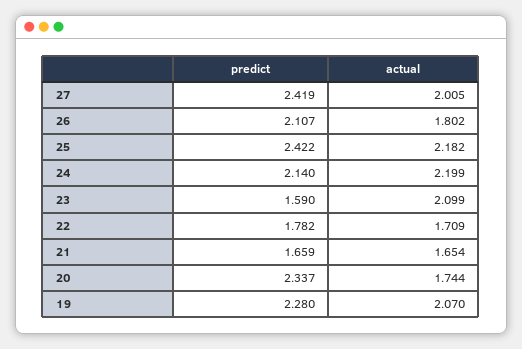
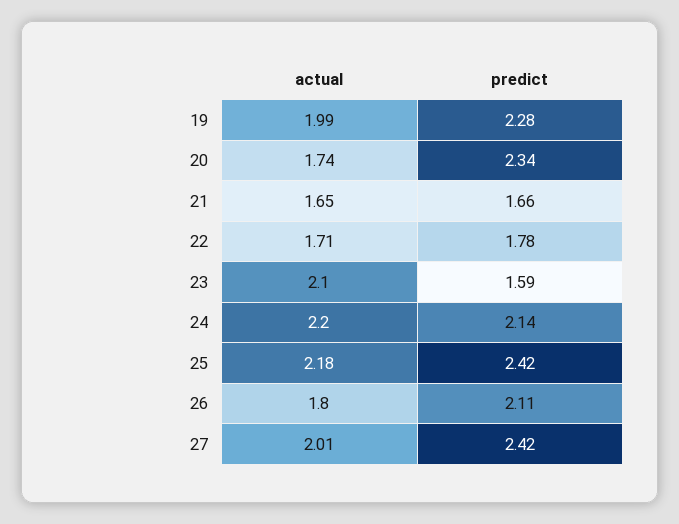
actual, 19: 2.07 -> 1.99

